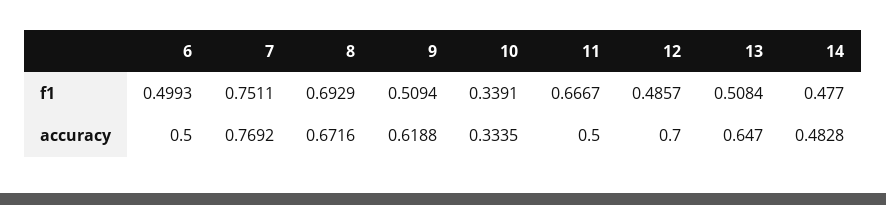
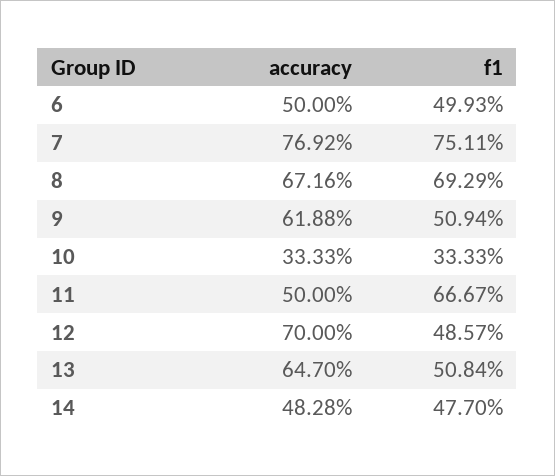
10, f1: 0.3391 -> 0.3333
10, accuracy: 0.3335 -> 0.3333

